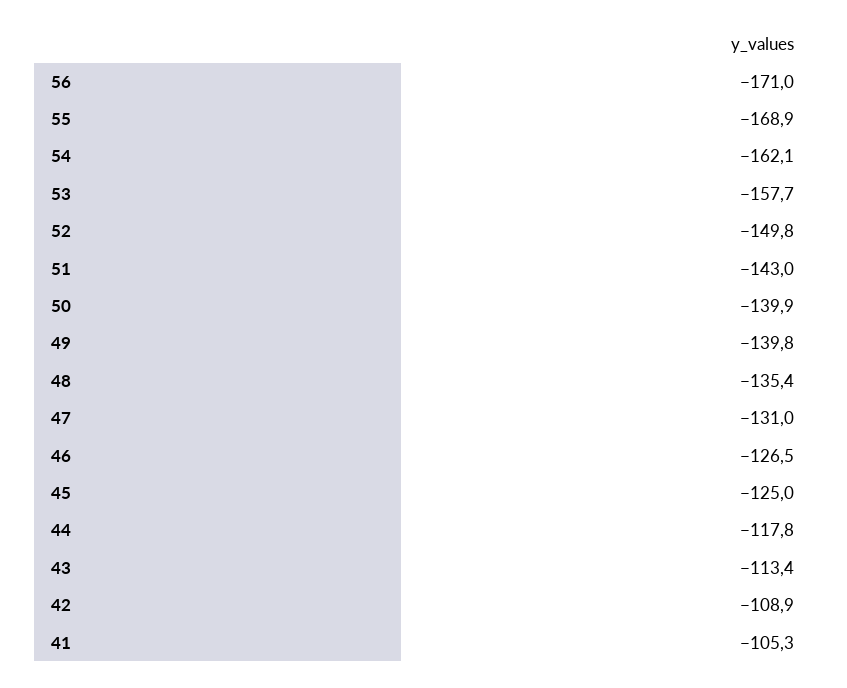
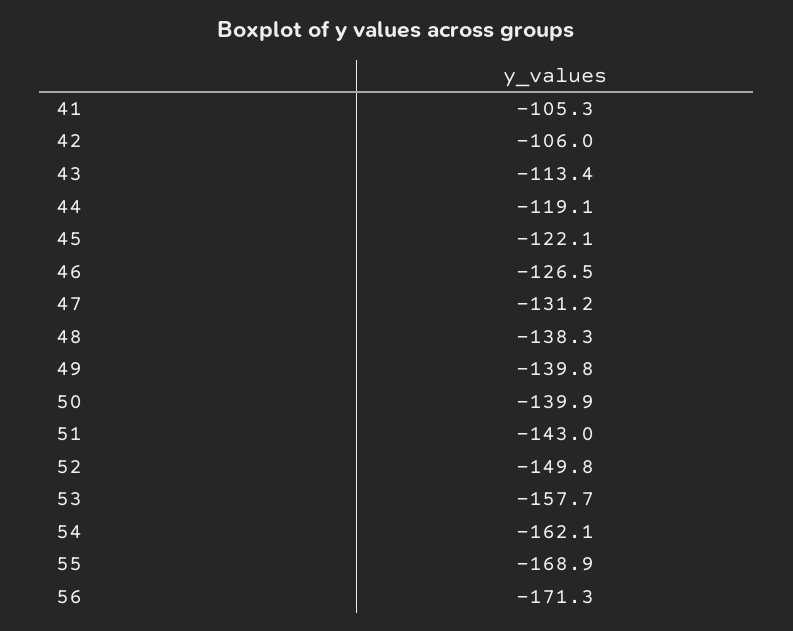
56: -171 -> -171.3
48: -135.4 -> -138.3
47: -131 -> -131.2
45: -125 -> -122.1
44: -117.8 -> -119.1
42: -108.9 -> -106

